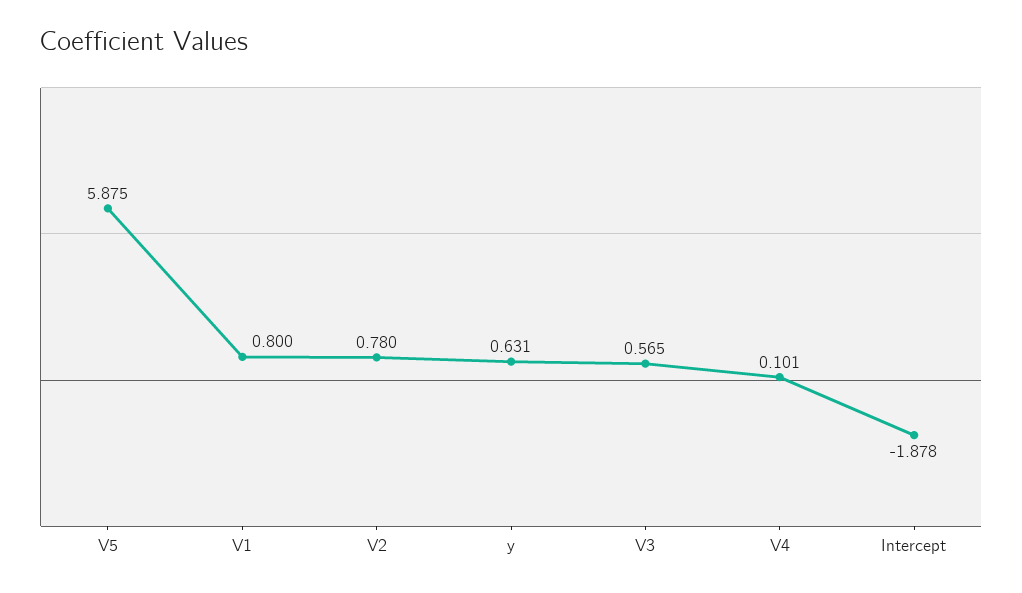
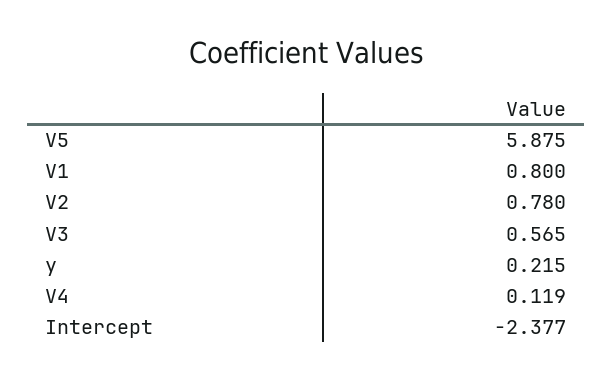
y: 0.631 -> 0.215
V4: 0.101 -> 0.119
Intercept: -1.878 -> -2.377

